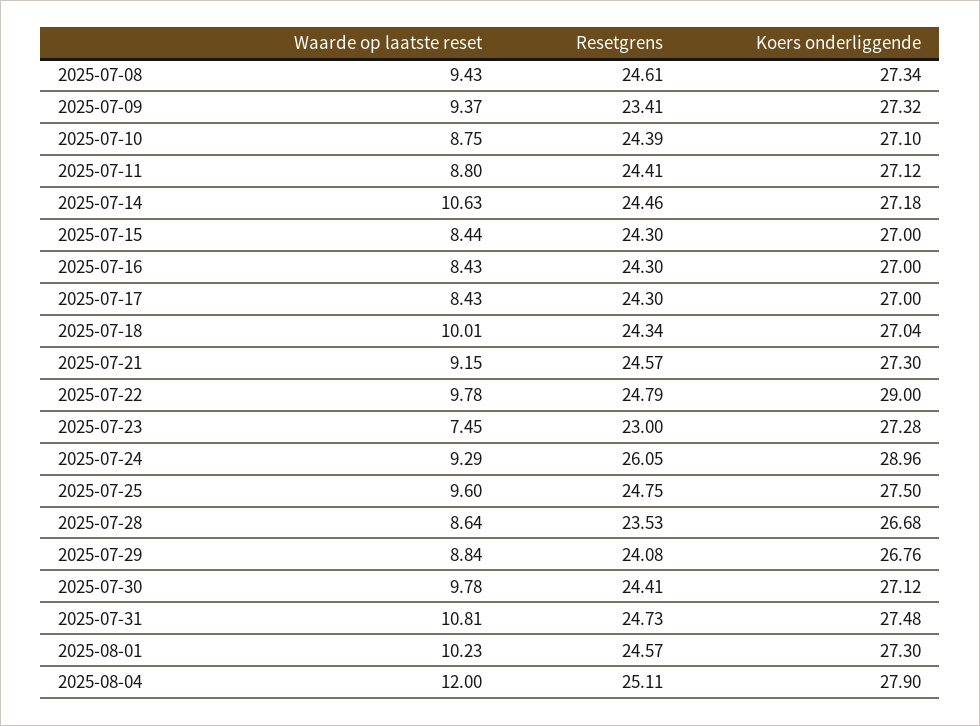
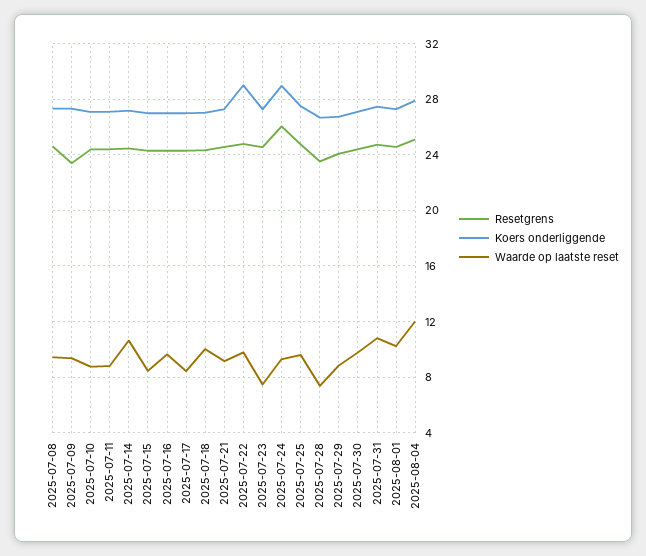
Waarde op laatste reset, 2025-07-16: 8.43 -> 9.5
Resetgrens, 2025-07-23: 23 -> 24.5
Waarde op laatste reset, 2025-07-28: 8.64 -> 7.5

